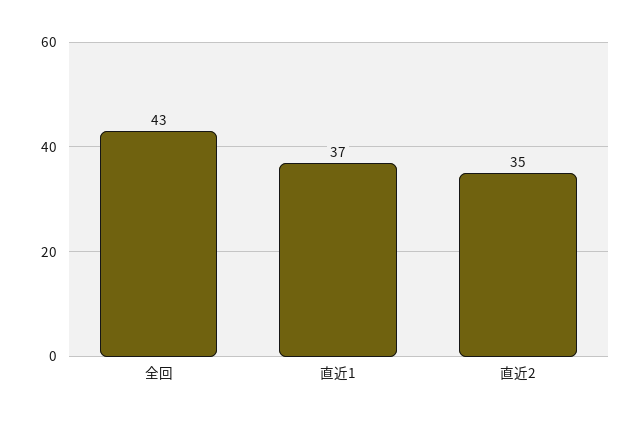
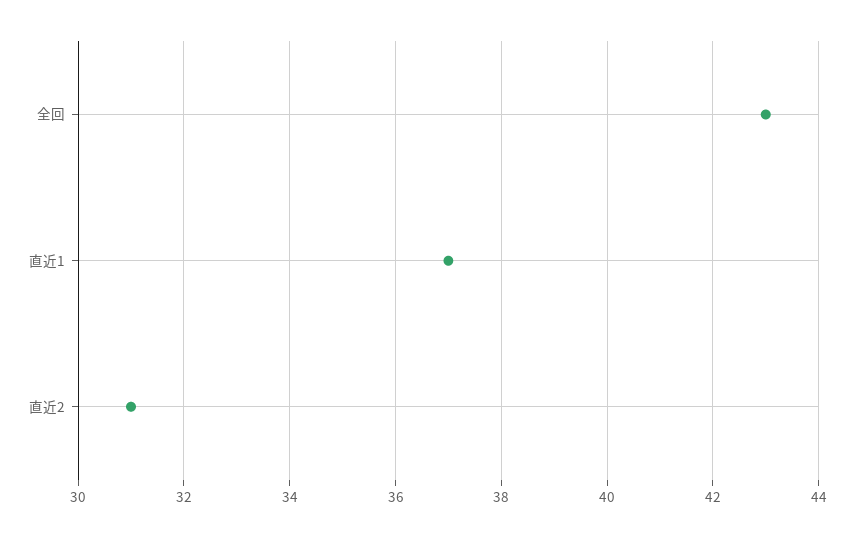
直近2: 35 -> 31

